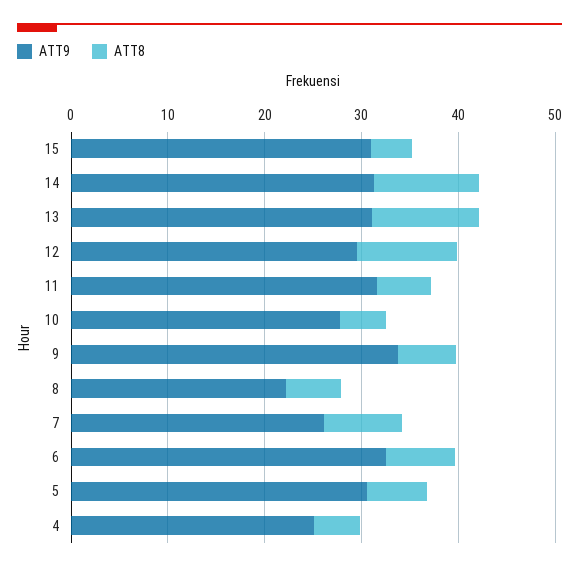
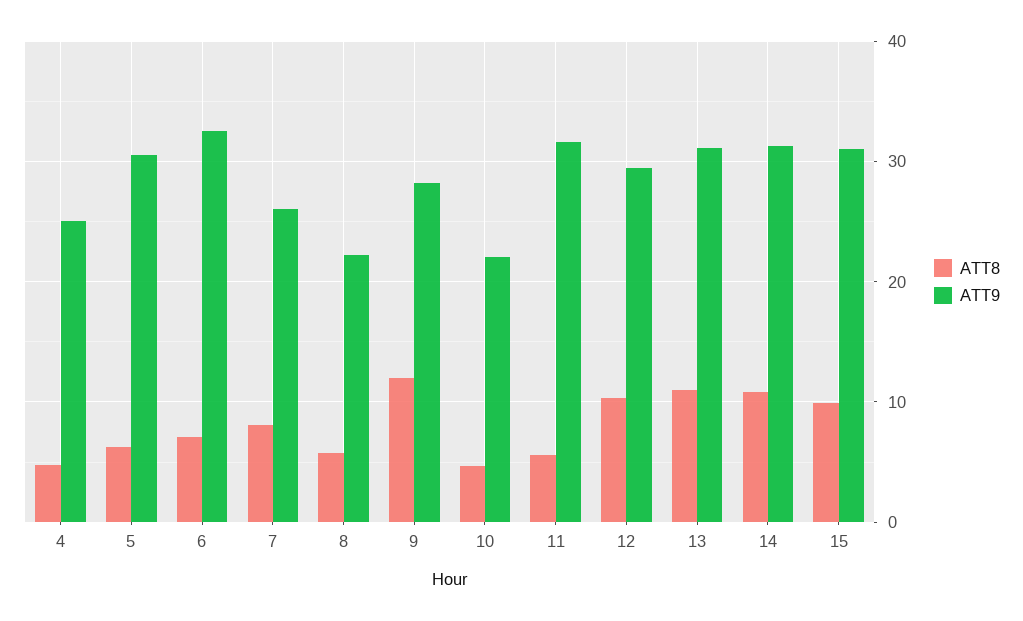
ATT8, 15: 4 -> 10
ATT9, 10: 28 -> 22
ATT9, 9: 34 -> 28
ATT8, 9: 6 -> 12

